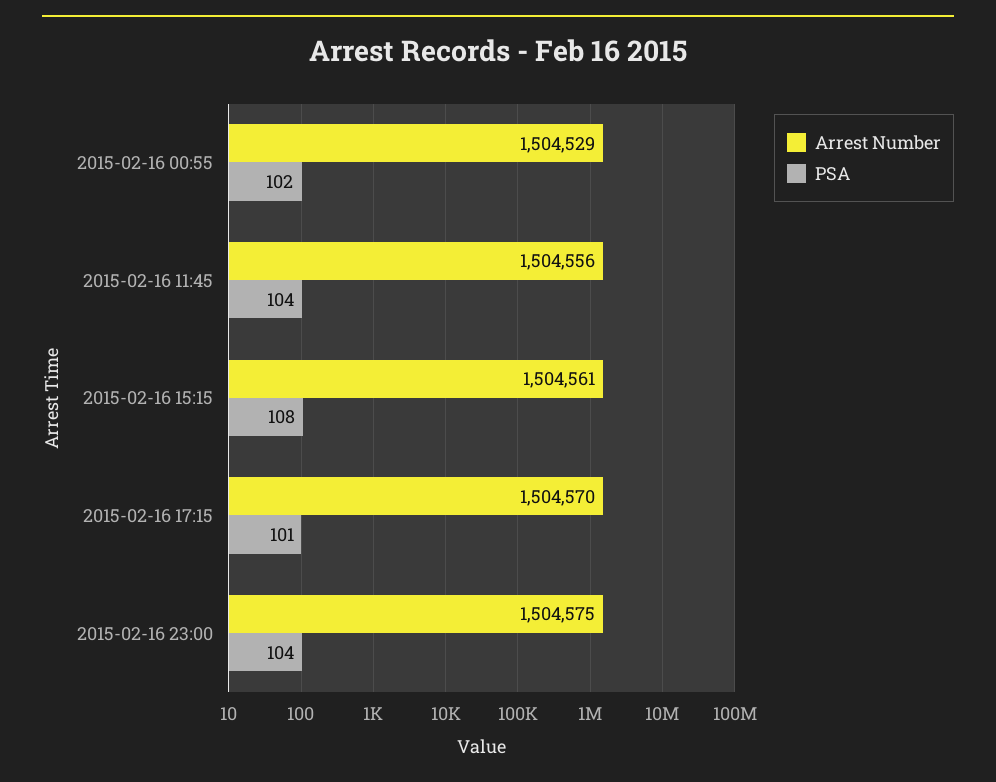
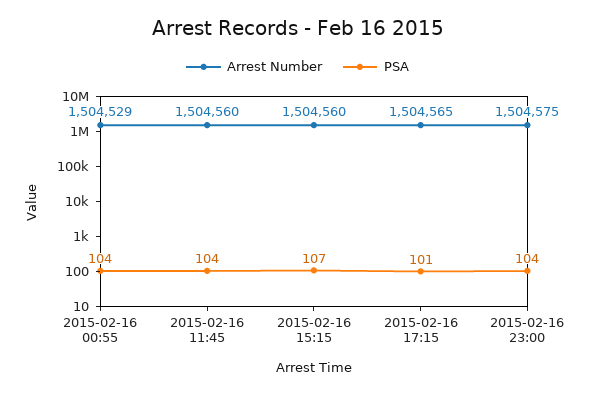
PSA, 2015-02-16 00:55: 102 -> 104
Arrest Number, 2015-02-16 11:45: 1504556 -> 1504560
Arrest Number, 2015-02-16 15:15: 1504561 -> 1504560
PSA, 2015-02-16 15:15: 108 -> 107
Arrest Number, 2015-02-16 17:15: 1504570 -> 1504565

